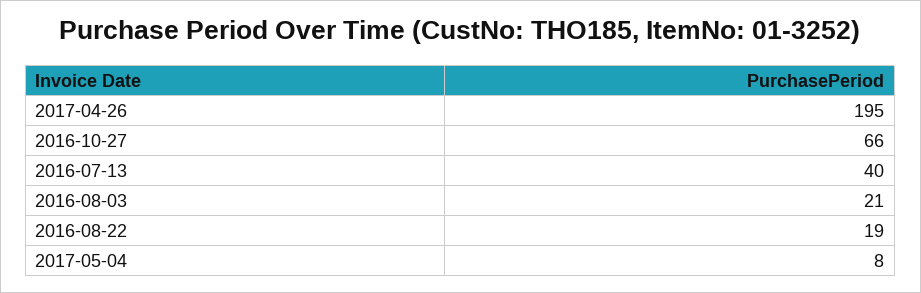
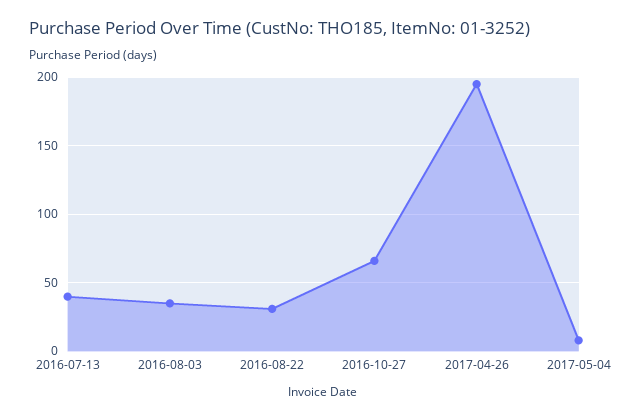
2016-08-03: 21 -> 35
2016-08-22: 19 -> 30

